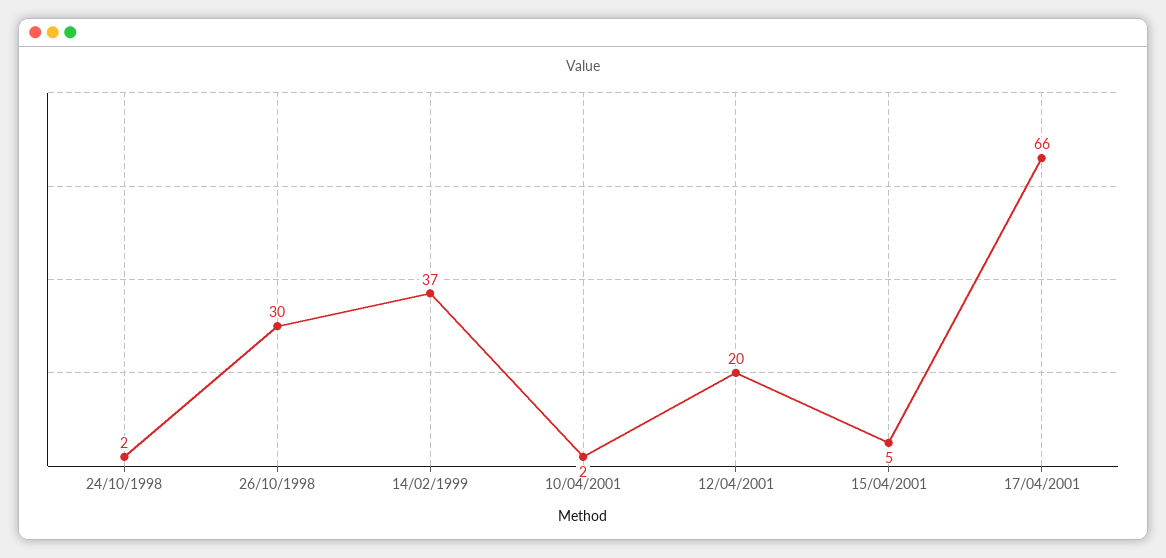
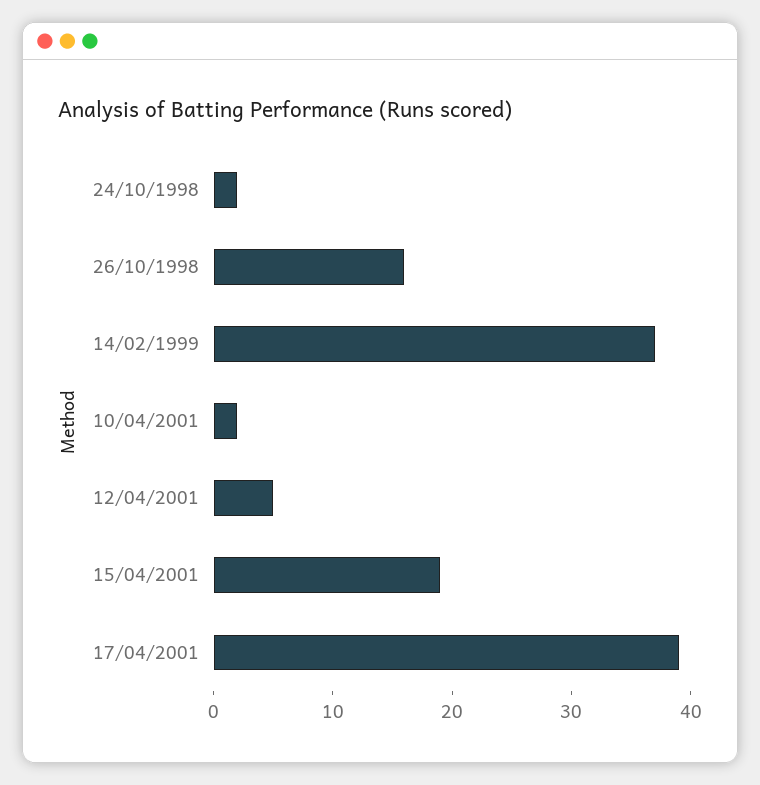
26/10/1998: 30 -> 16
12/04/2001: 20 -> 5
15/04/2001: 5 -> 19
17/04/2001: 66 -> 39

